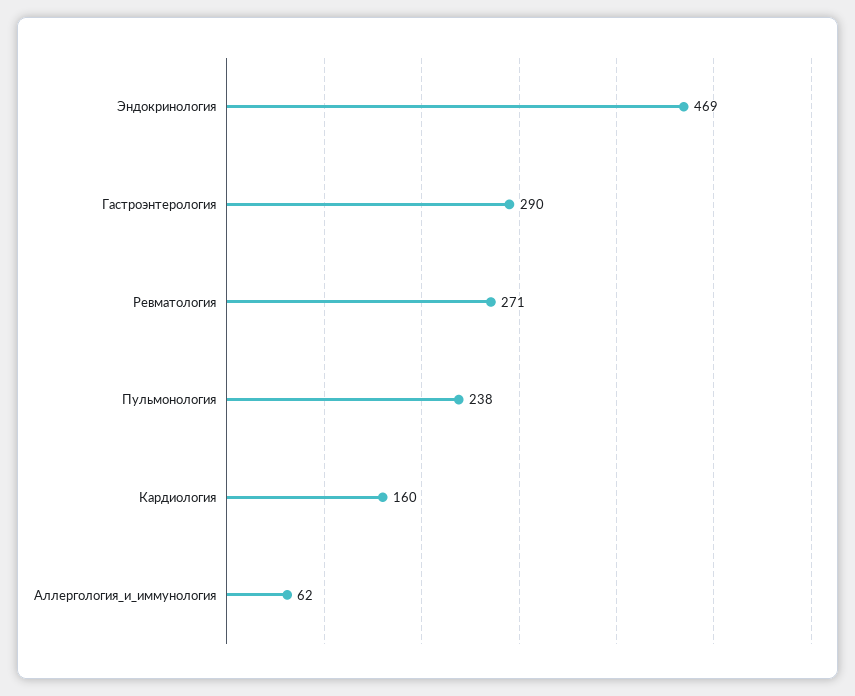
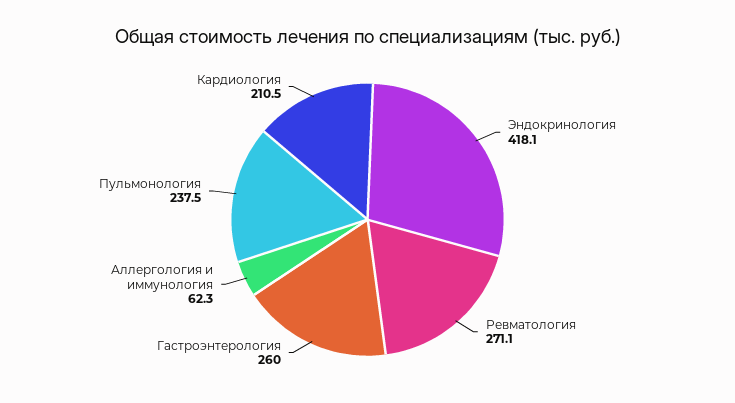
Эндокринология: 469 -> 418.1
Гастроэнтерология: 290 -> 260
Кардиология: 160 -> 210.5

